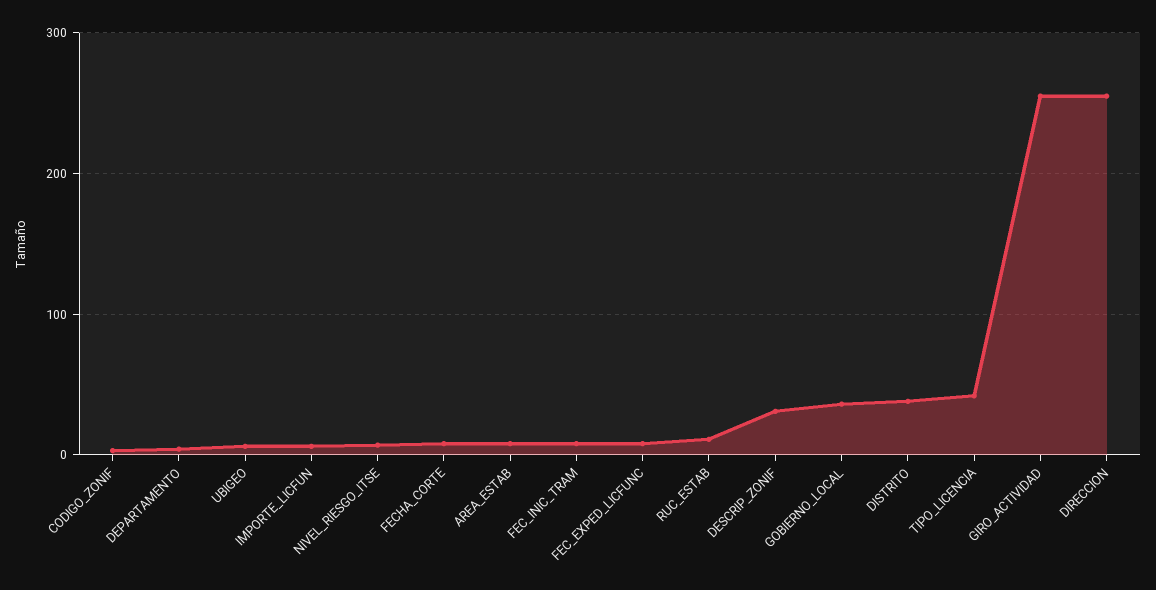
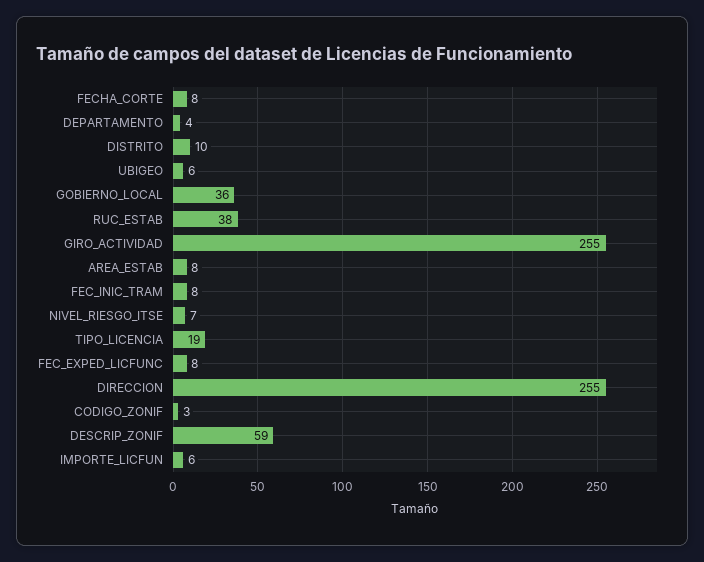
RUC_ESTAB: 10 -> 38
DESCRIP_ZONIF: 30 -> 59
DISTRITO: 40 -> 10
TIPO_LICENCIA: 40 -> 19

